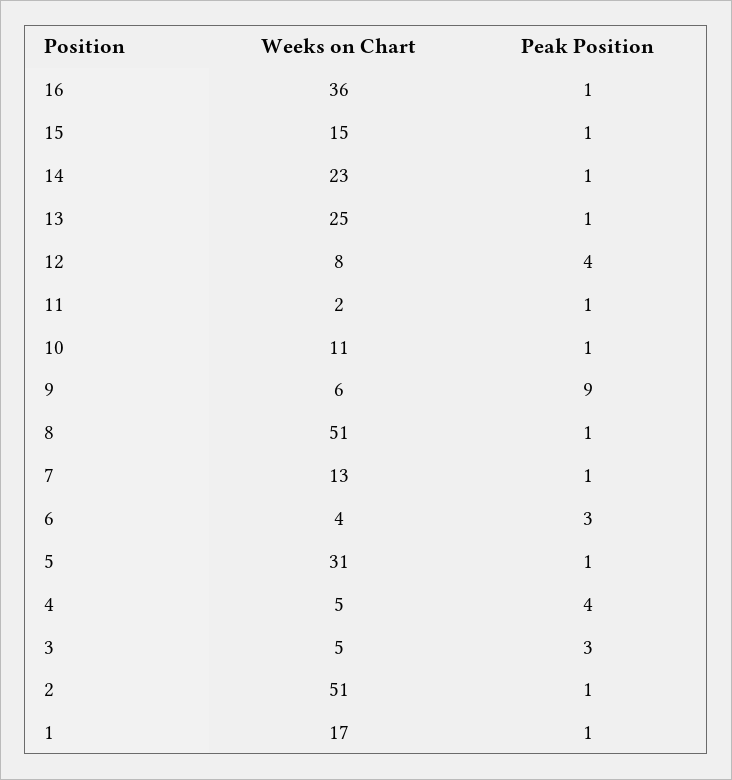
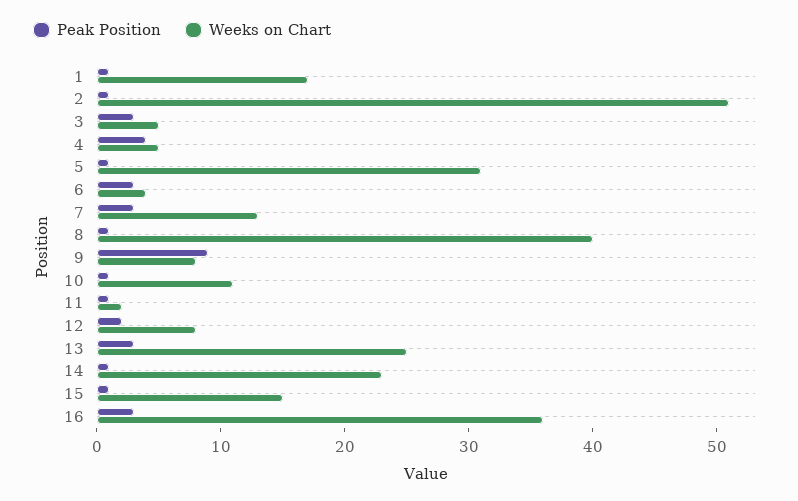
Peak Position, 16: 1 -> 3
Peak Position, 13: 1 -> 3
Peak Position, 12: 4 -> 2
Weeks on Chart, 9: 6 -> 8
Weeks on Chart, 8: 51 -> 40
Peak Position, 7: 1 -> 3

